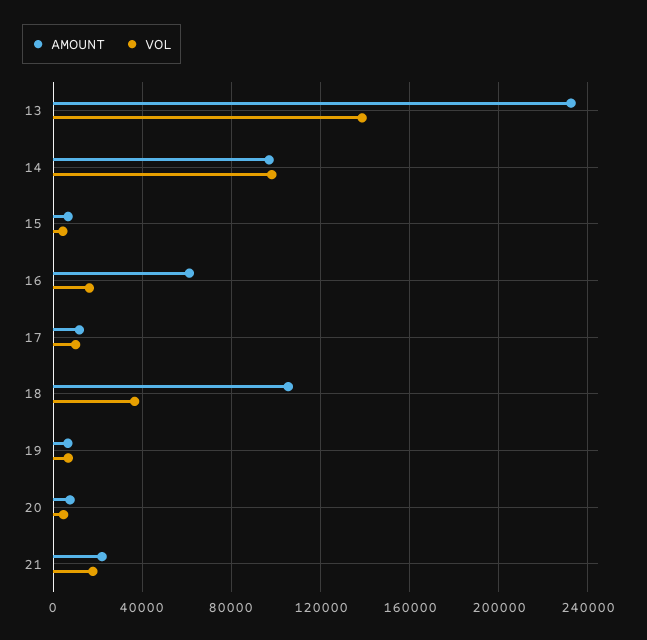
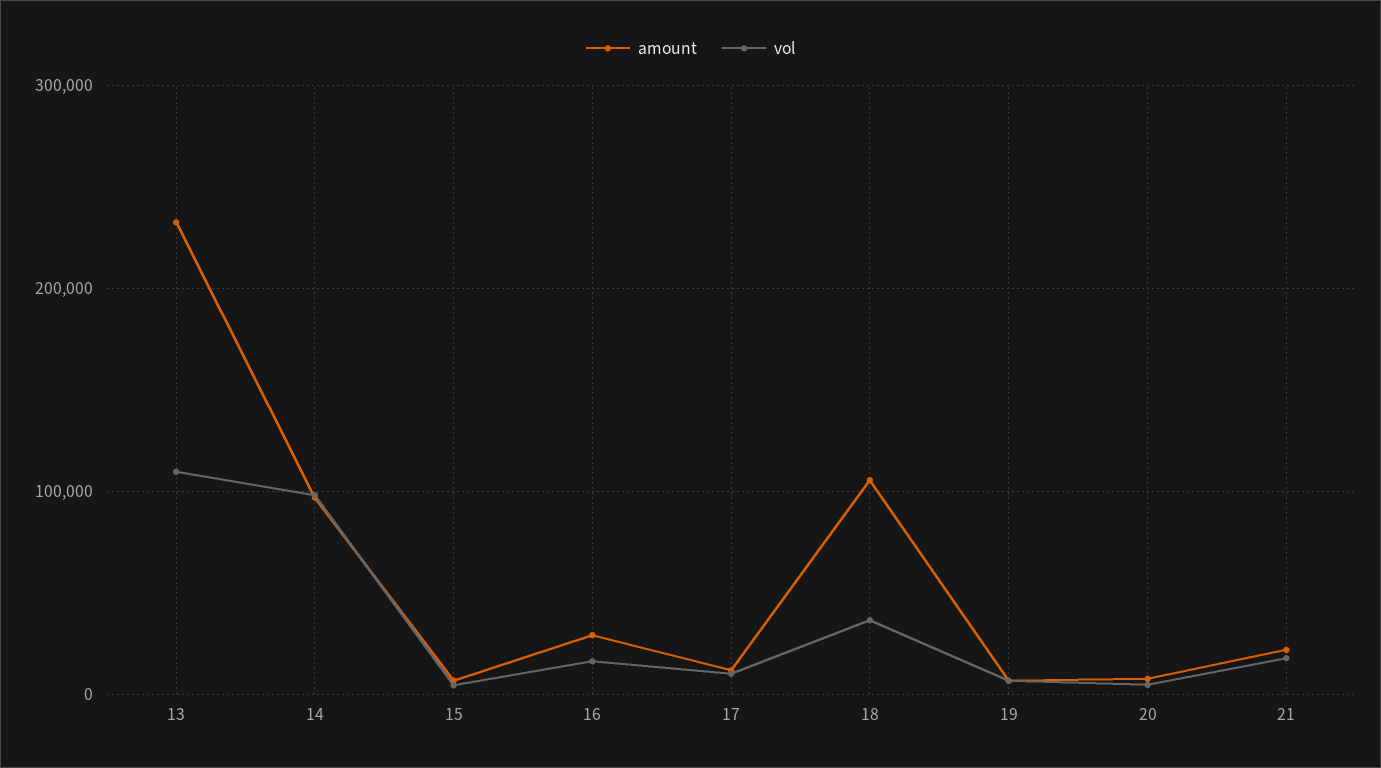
VOL, 13: 140000 -> 110000
AMOUNT, 16: 60000 -> 30000

